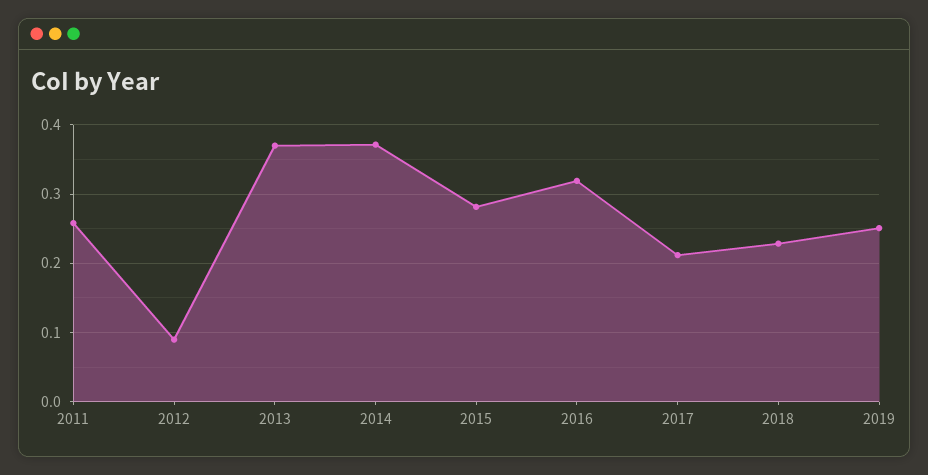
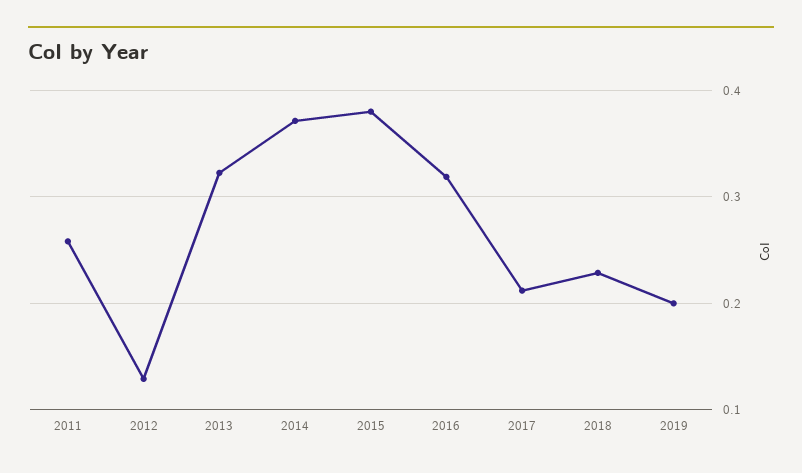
2012: 0.09 -> 0.13
2013: 0.37 -> 0.32
2015: 0.28 -> 0.38
2019: 0.25 -> 0.2

